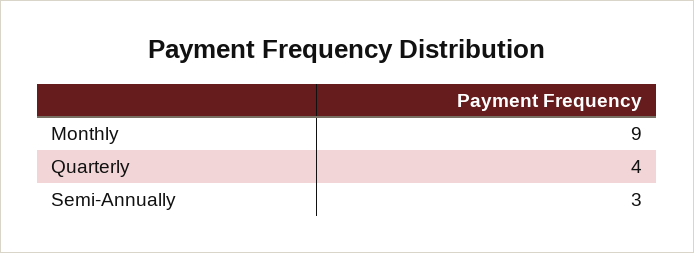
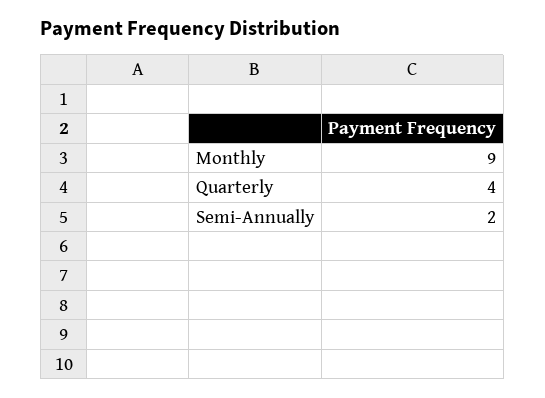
Semi-Annually: 3 -> 2

